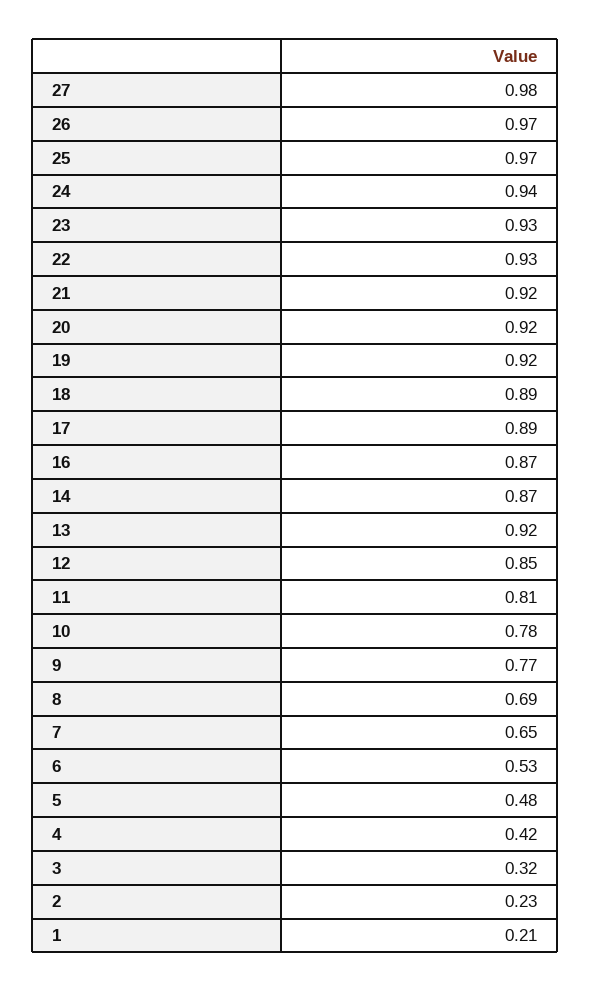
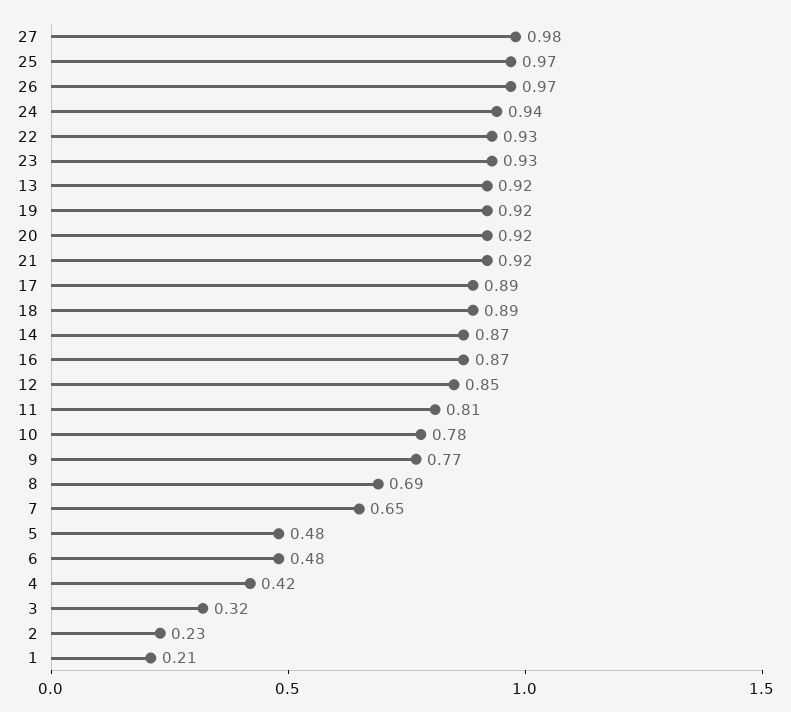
6: 0.53 -> 0.48

